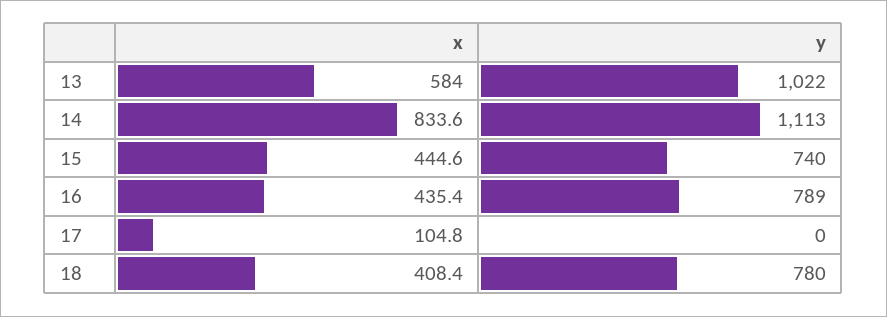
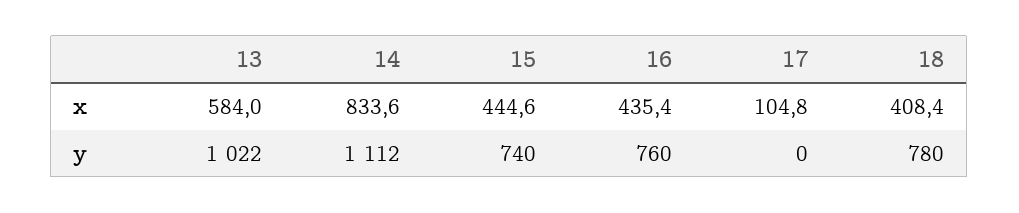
y, 14: 1113 -> 1112
y, 16: 789 -> 760

